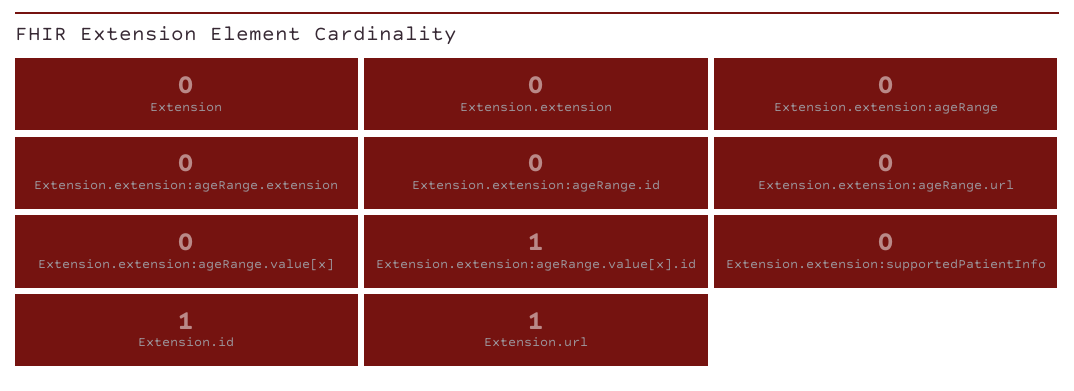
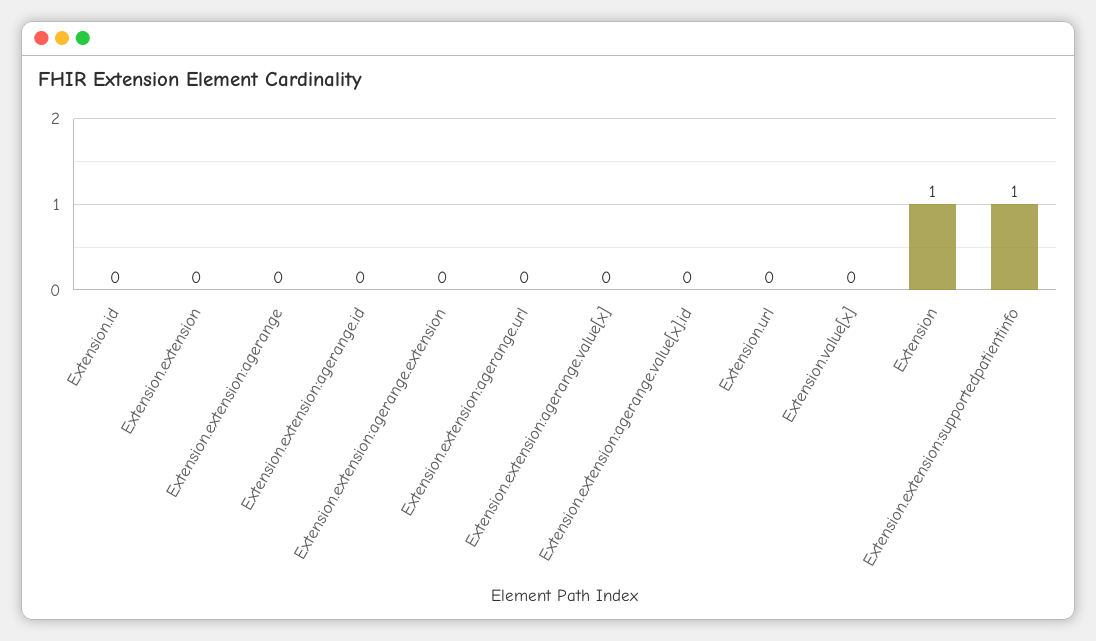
Extension: 0 -> 1
Extension.extension:ageRange.value[x].id: 1 -> 0
Extension.extension:supportedPatientInfo: 0 -> 1
Extension.id: 1 -> 0
Extension.url: 1 -> 0
Extension.value[x]: none -> 0

